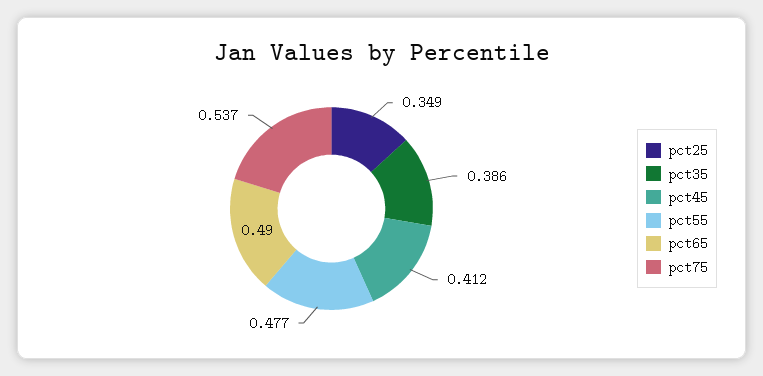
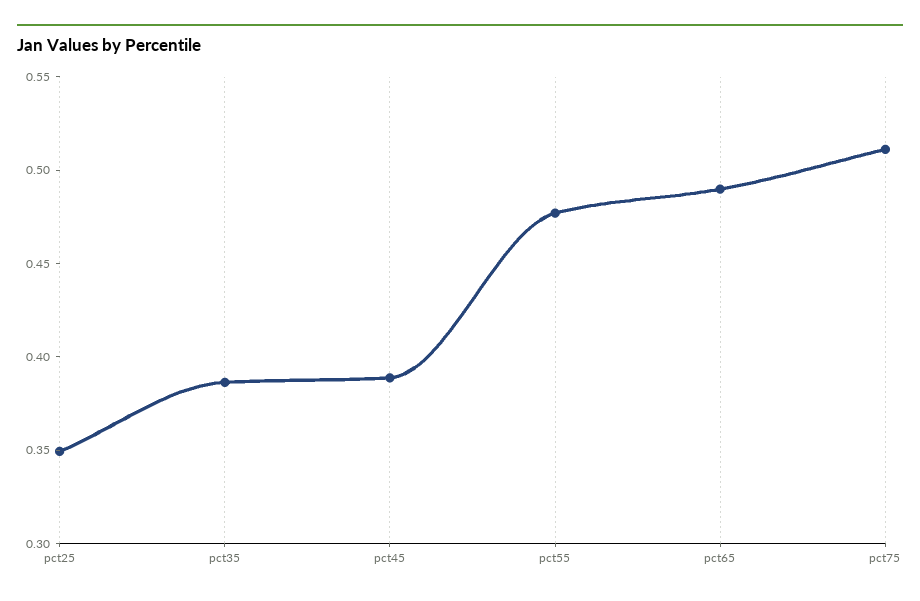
pct45: 0.412 -> 0.39
pct75: 0.537 -> 0.51

